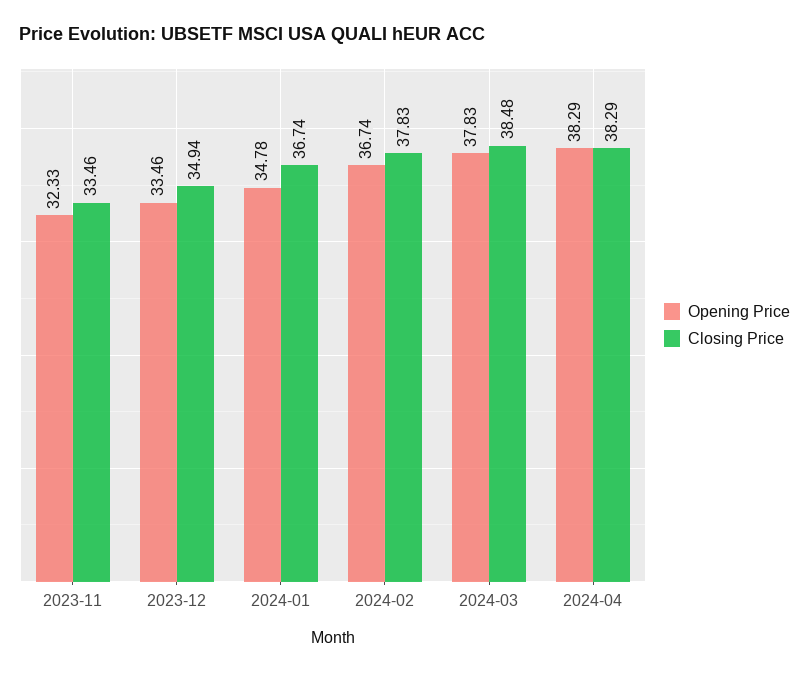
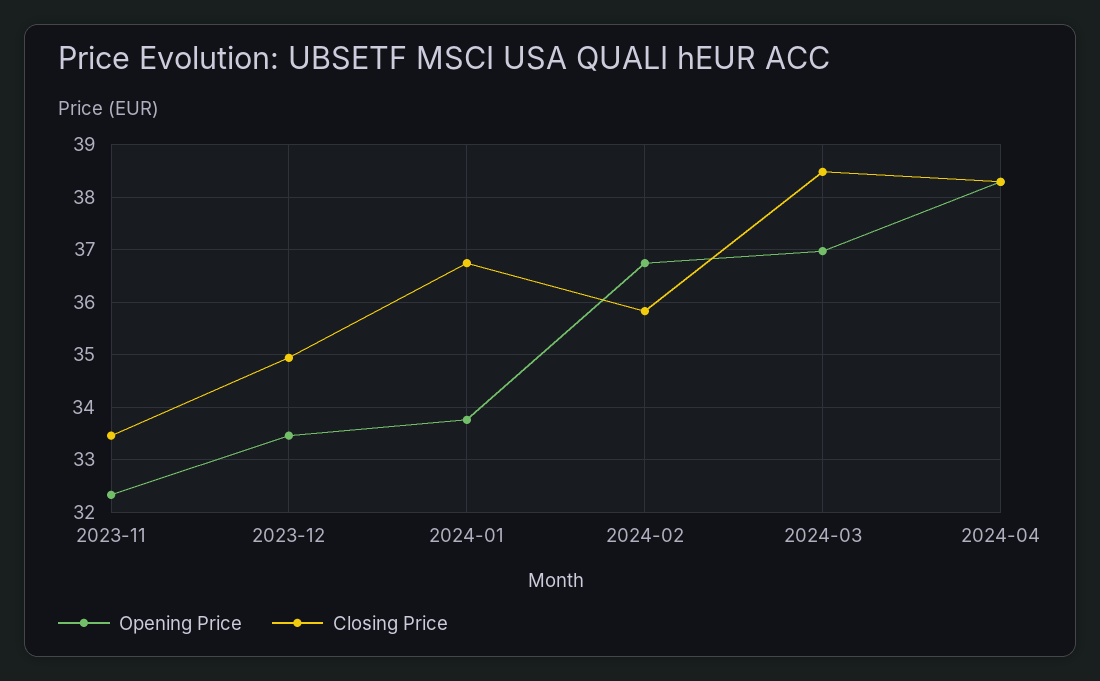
Opening Price, 2024-01: 34.78 -> 33.8
Closing Price, 2024-02: 37.83 -> 35.8
Opening Price, 2024-03: 37.83 -> 37

